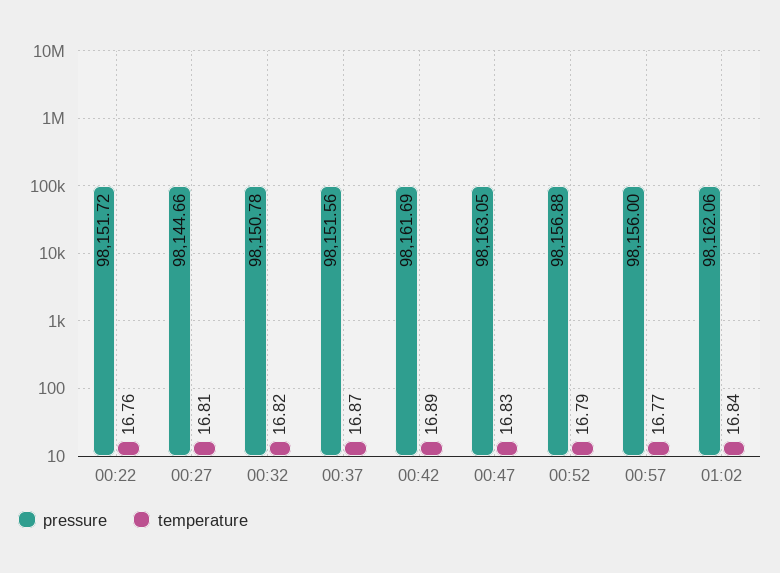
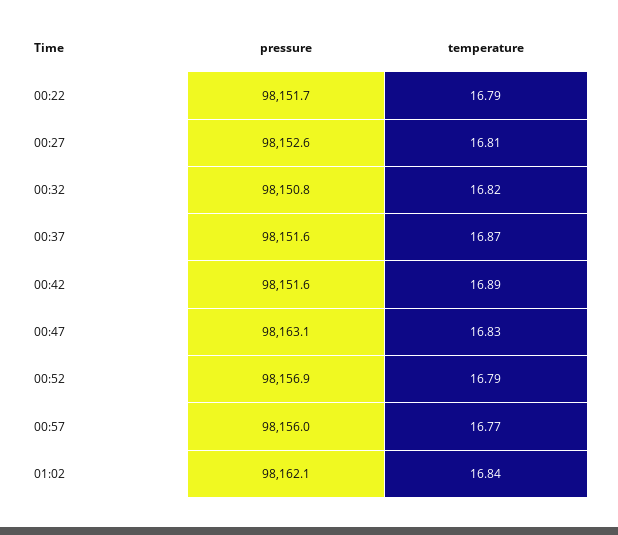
temperature, 00:22: 16.76 -> 16.79
pressure, 00:27: 98144.66 -> 98152.6
pressure, 00:42: 98161.69 -> 98151.6

